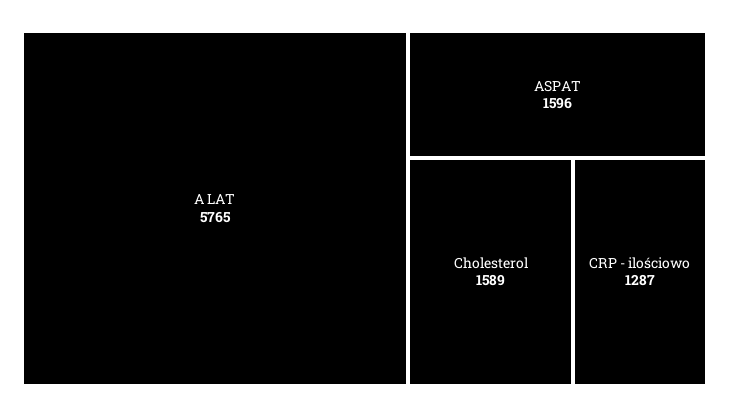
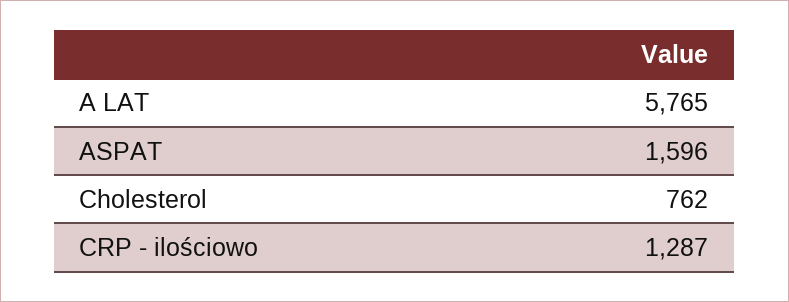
Cholesterol: 1589 -> 762

